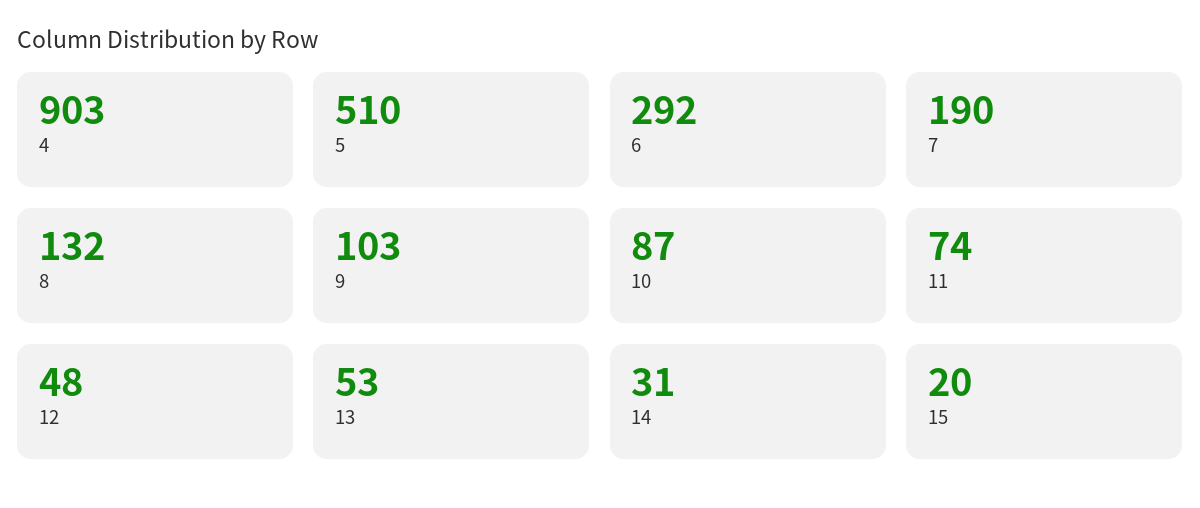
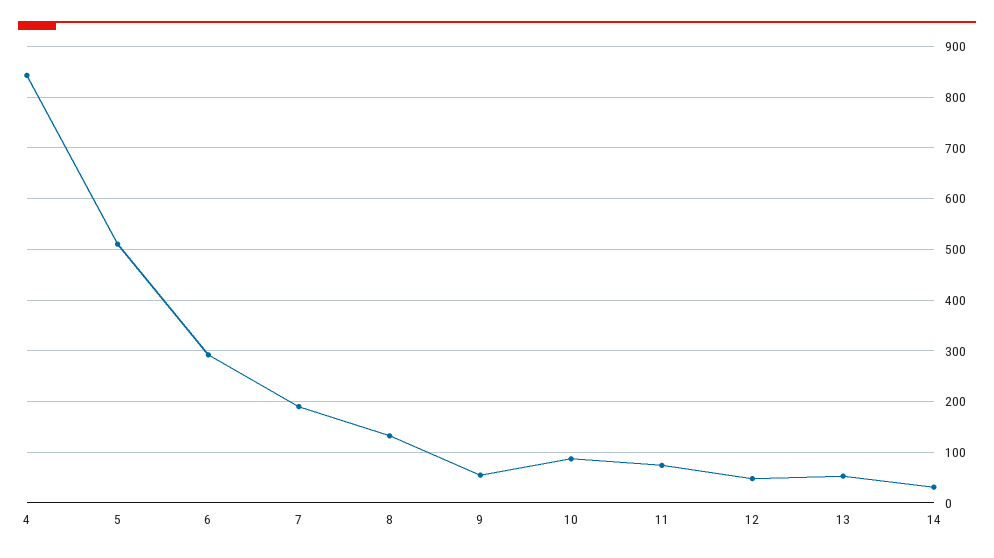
4: 903 -> 840
9: 103 -> 60
15: 20 -> none

